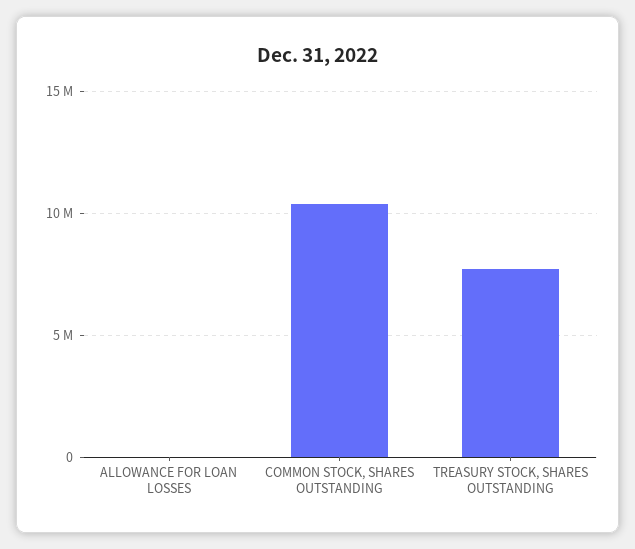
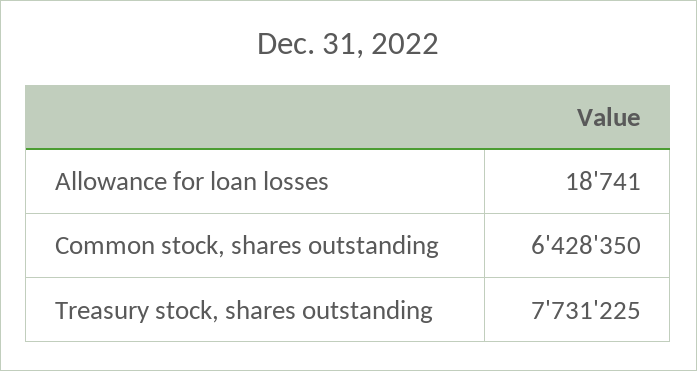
COMMON STOCK, SHARES OUTSTANDING: 10500000 -> 6428350

